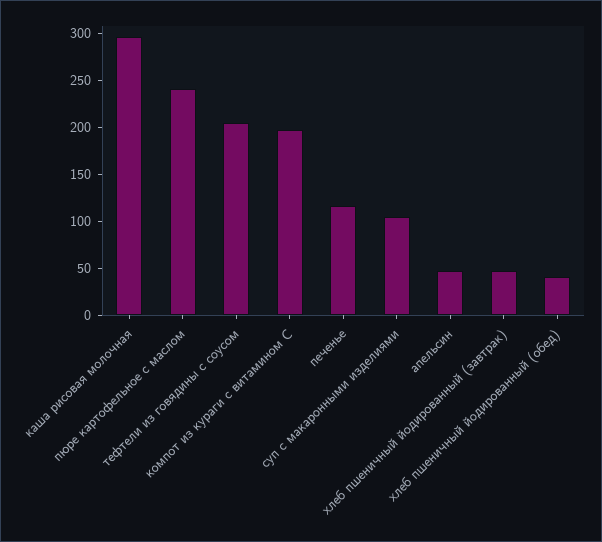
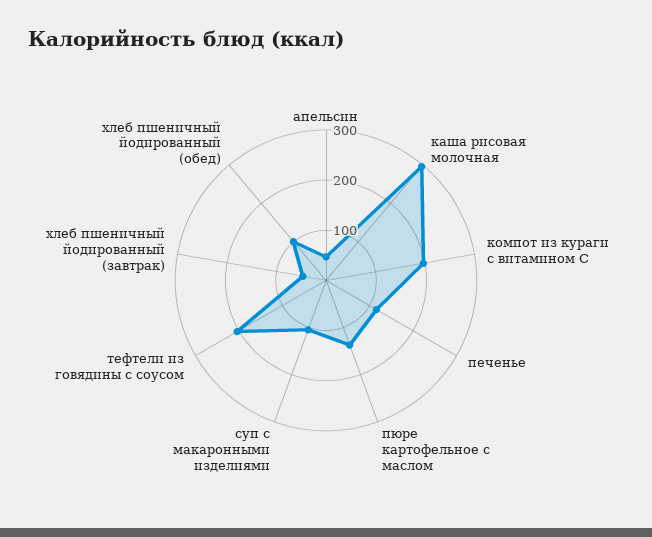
пюре картофельное с маслом: 240 -> 140
хлеб пшеничный йодированный (обед): 40 -> 100

